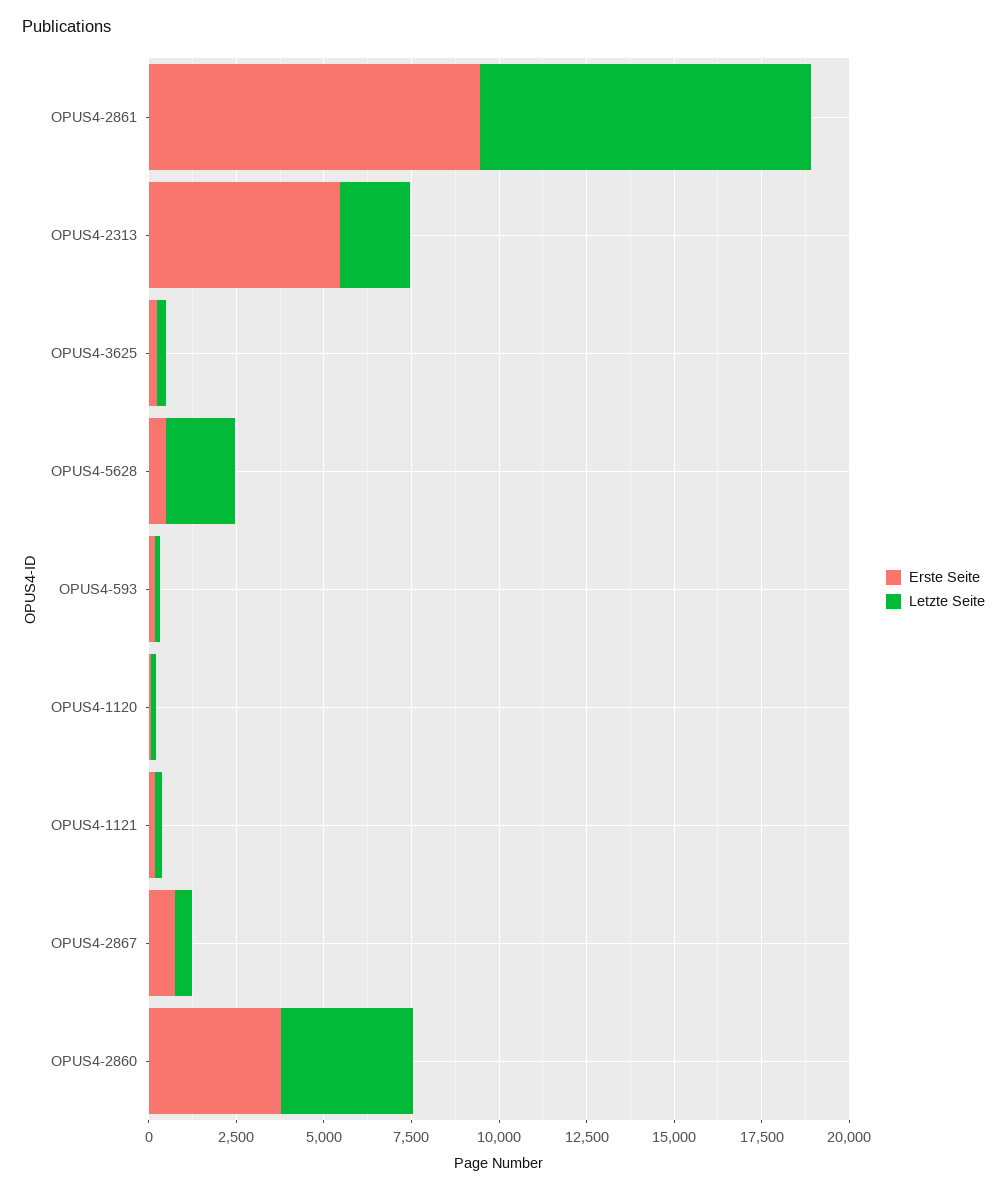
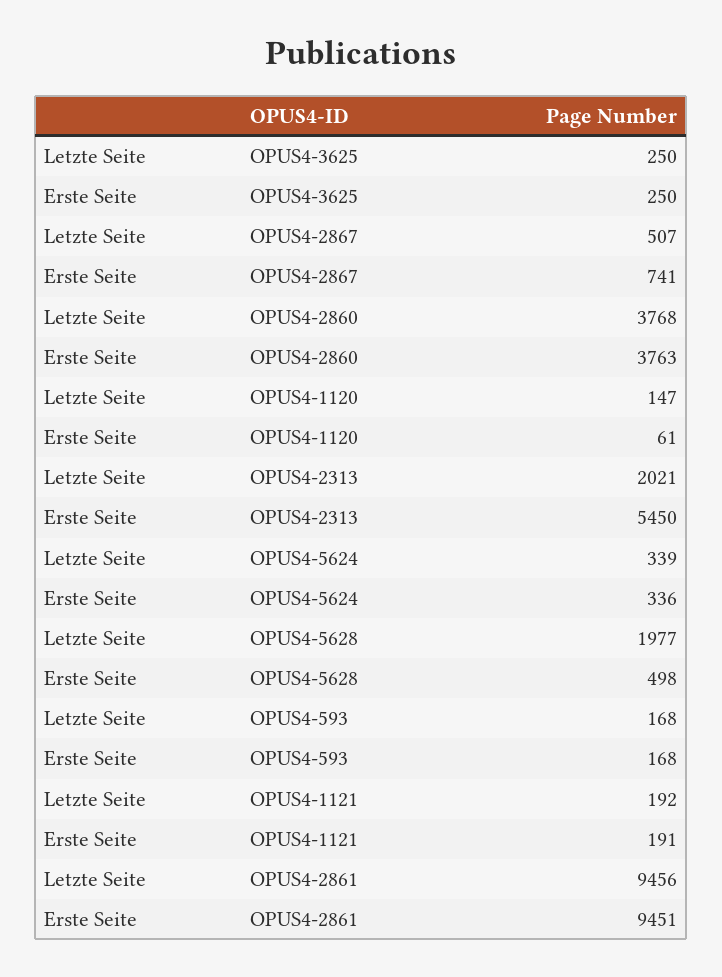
Letzte Seite, OPUS4-5624: none -> 339
Erste Seite, OPUS4-5624: none -> 336

